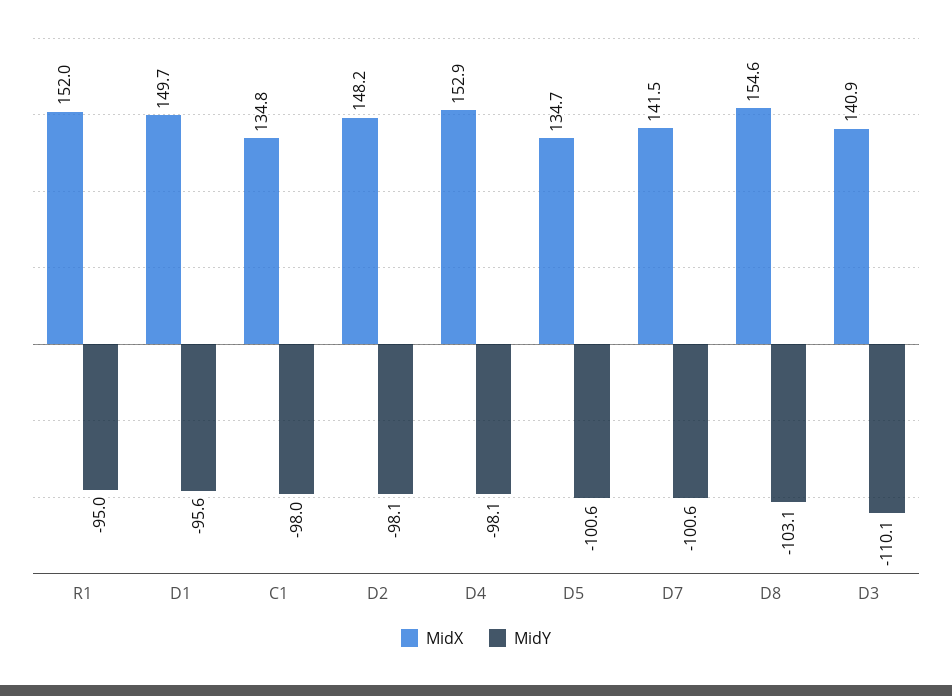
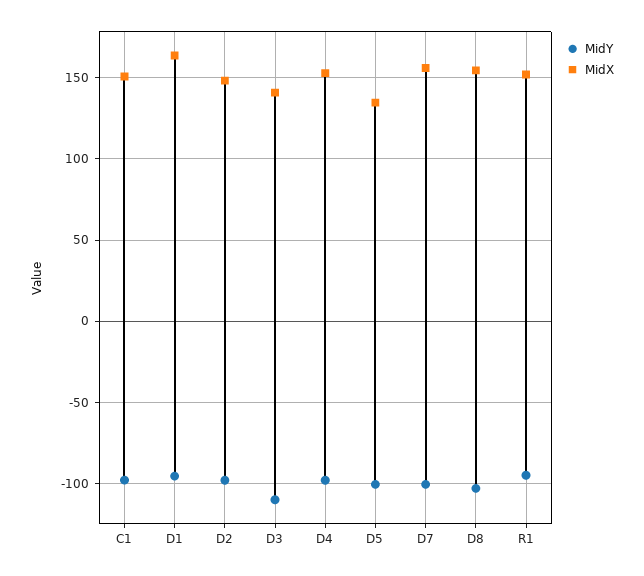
MidX, D1: 149.7 -> 165
MidX, C1: 134.8 -> 150
MidX, D7: 141.5 -> 155

